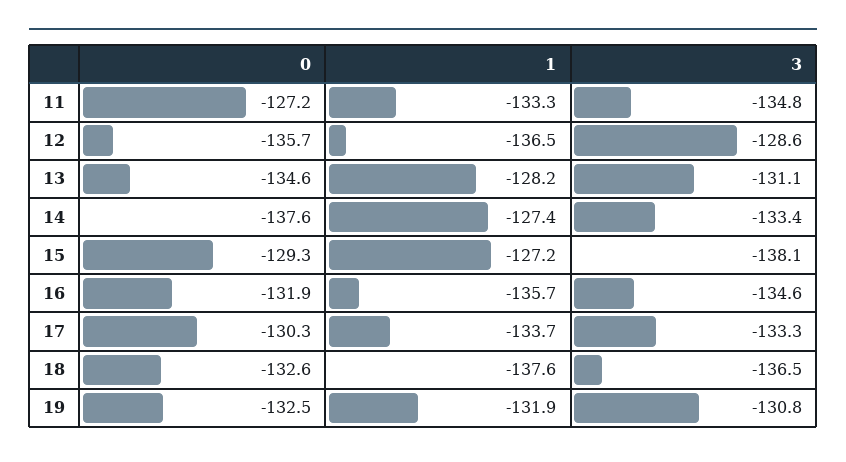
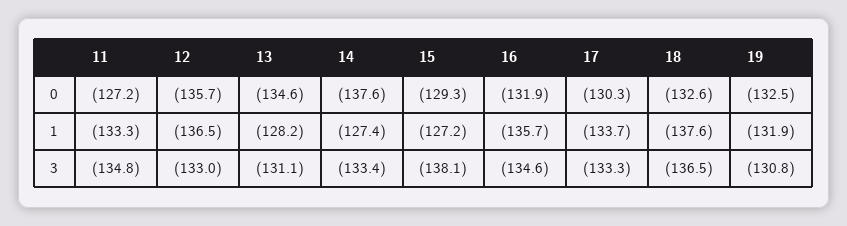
3, 12: -128.6 -> -133

